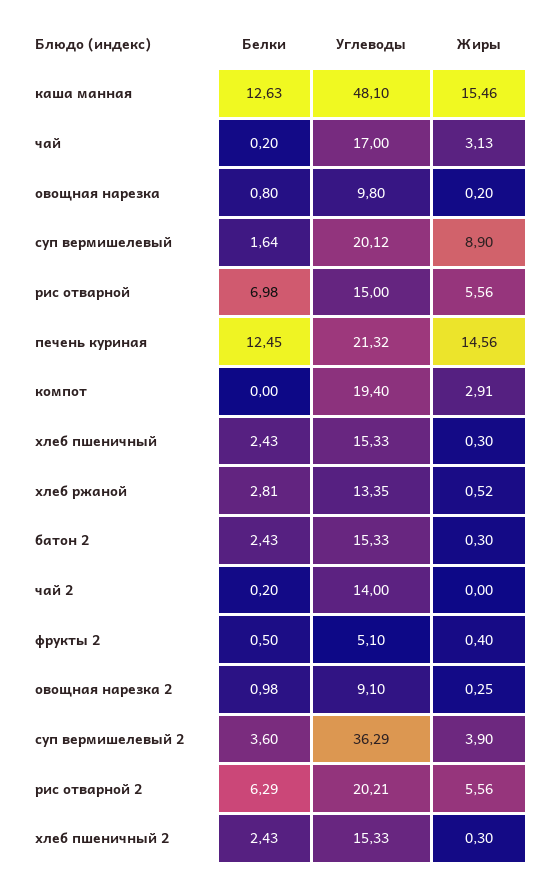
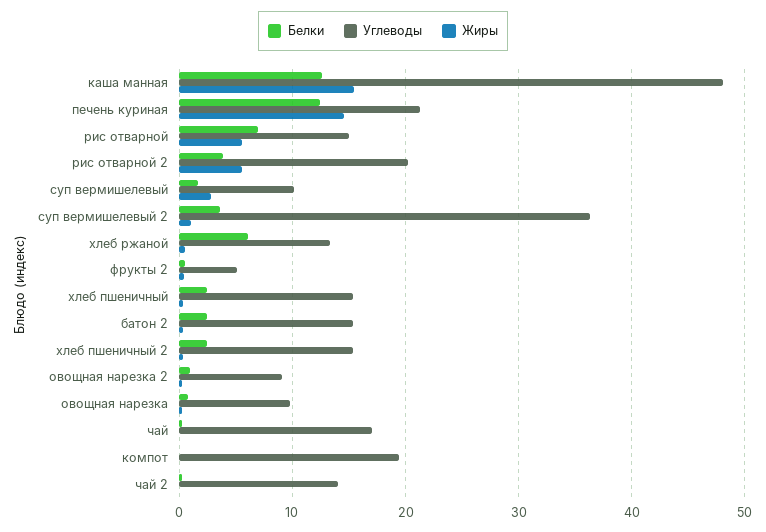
Жиры, чай: 3.13 -> 0
Углеводы, суп вермишелевый: 20.12 -> 10
Жиры, суп вермишелевый: 8.9 -> 3
Жиры, компот: 2.91 -> 0
Белки, хлеб ржаной: 2.81 -> 6
Жиры, суп вермишелевый 2: 3.9 -> 1
Белки, рис отварной 2: 6.29 -> 4

